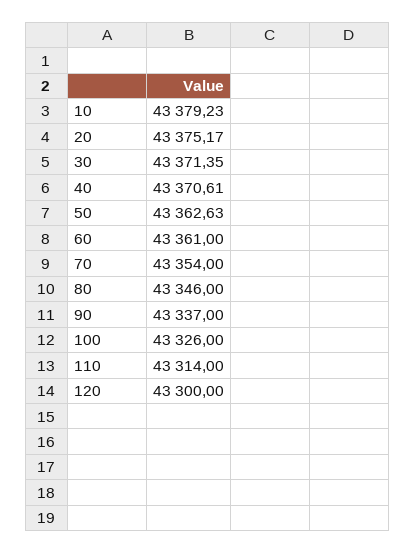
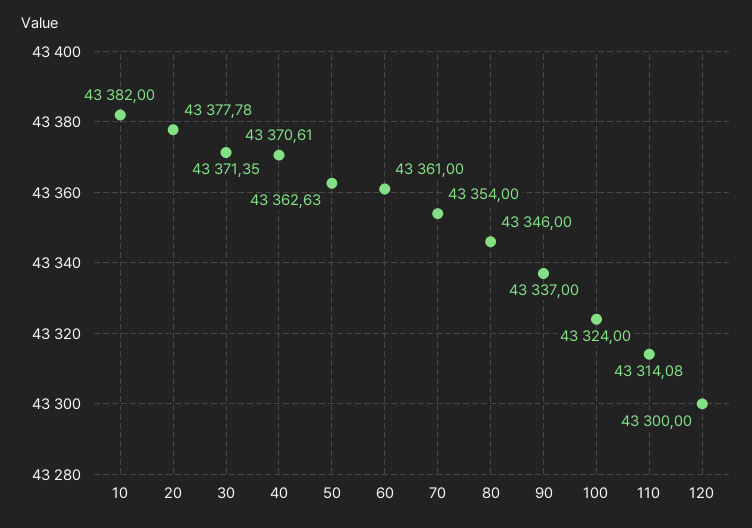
10: 43379.23 -> 43382
20: 43375.17 -> 43377.78
100: 43326 -> 43324
110: 43314 -> 43314.08

